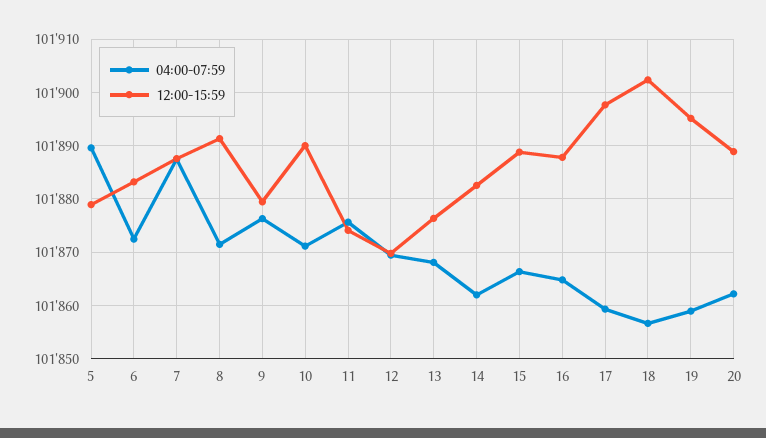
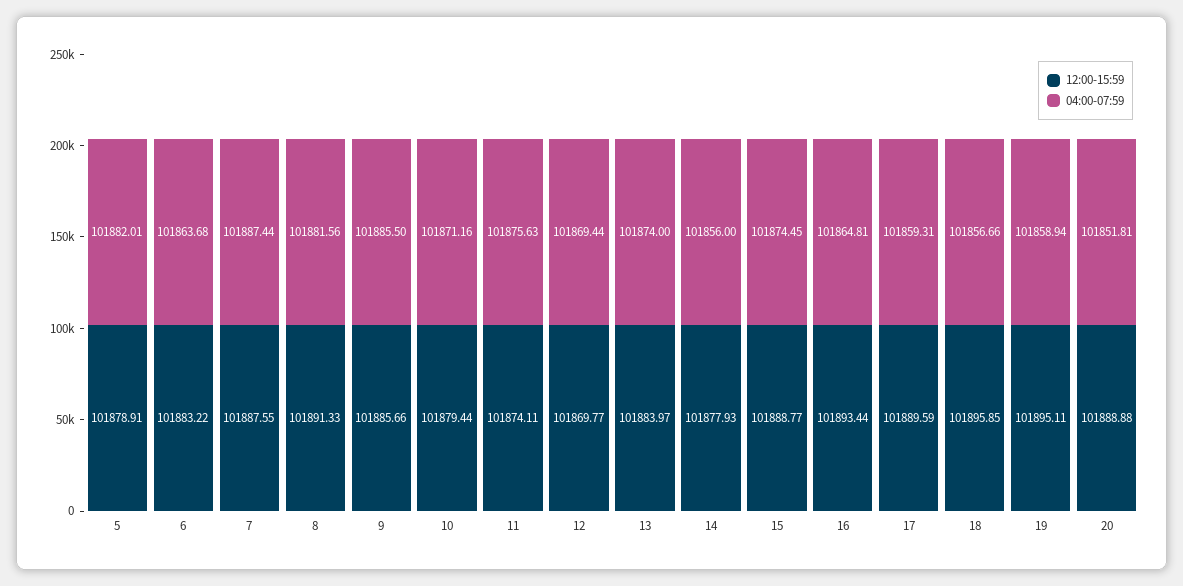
04:00-07:59, 5: 101890 -> 101882.01
04:00-07:59, 6: 101872 -> 101863.68
04:00-07:59, 8: 101872 -> 101881.56
04:00-07:59, 9: 101876 -> 101885.5
12:00-15:59, 9: 101880 -> 101885.66
12:00-15:59, 10: 101890 -> 101879.44
04:00-07:59, 13: 101868 -> 101874
12:00-15:59, 13: 101876 -> 101883.97
04:00-07:59, 14: 101862 -> 101856
12:00-15:59, 14: 101882 -> 101877.93
04:00-07:59, 15: 101866 -> 101874.45
12:00-15:59, 16: 101888 -> 101893.44
12:00-15:59, 17: 101898 -> 101889.59
12:00-15:59, 18: 101902 -> 101895.85
04:00-07:59, 20: 101862 -> 101851.81

